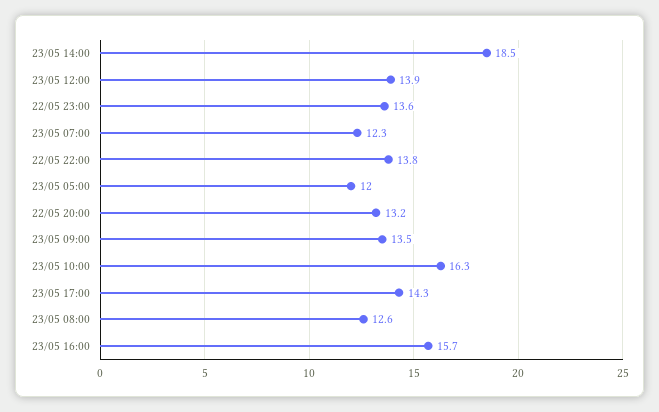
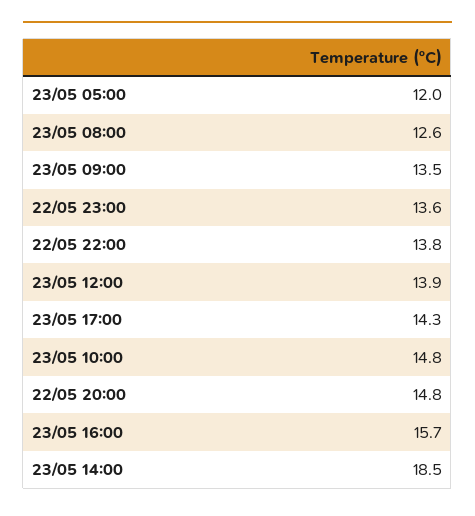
23/05 07:00: 12.3 -> none
22/05 20:00: 13.2 -> 14.8
23/05 10:00: 16.3 -> 14.8

